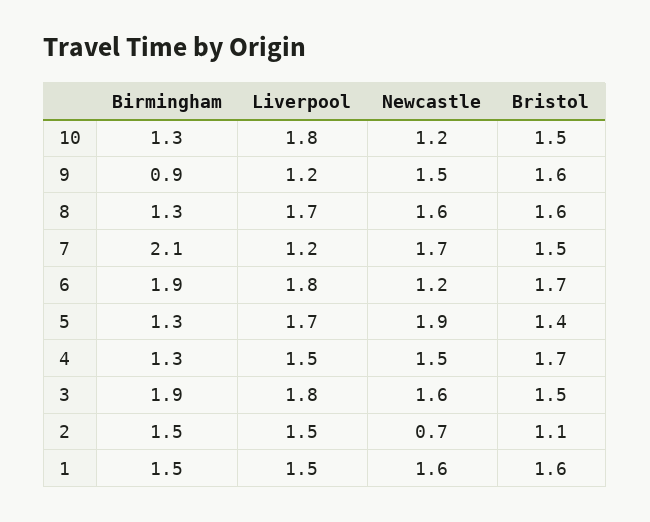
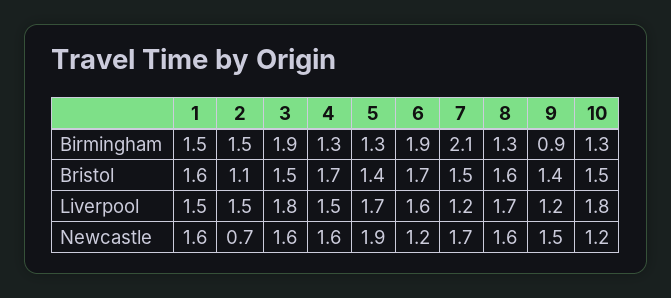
Bristol, 9: 1.6 -> 1.4
Liverpool, 6: 1.8 -> 1.6
Newcastle, 4: 1.5 -> 1.6

